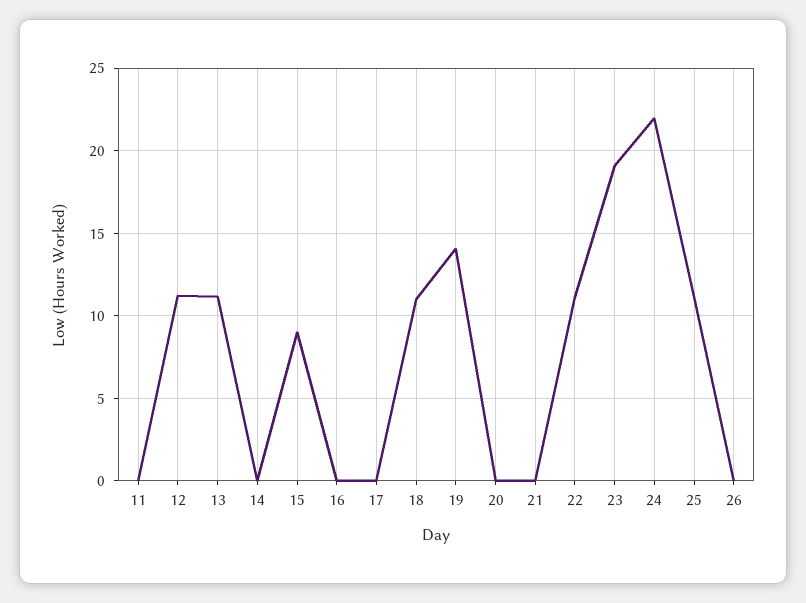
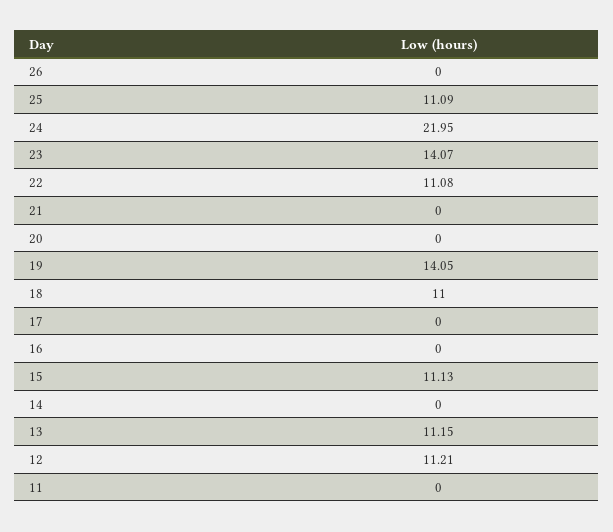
15: 9 -> 11.13
23: 19 -> 14.07

